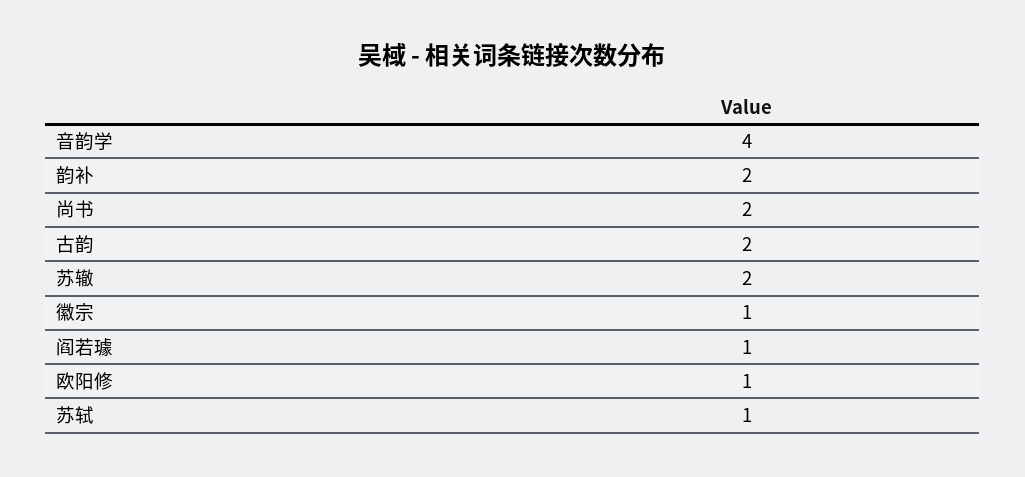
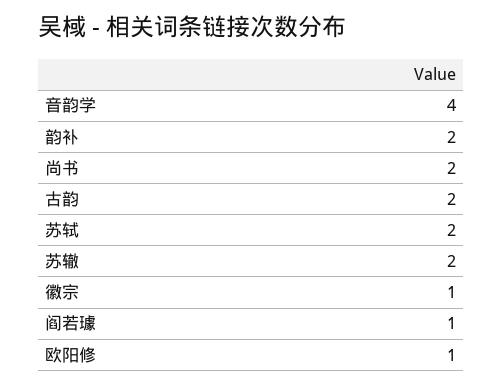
苏轼: 1 -> 2

